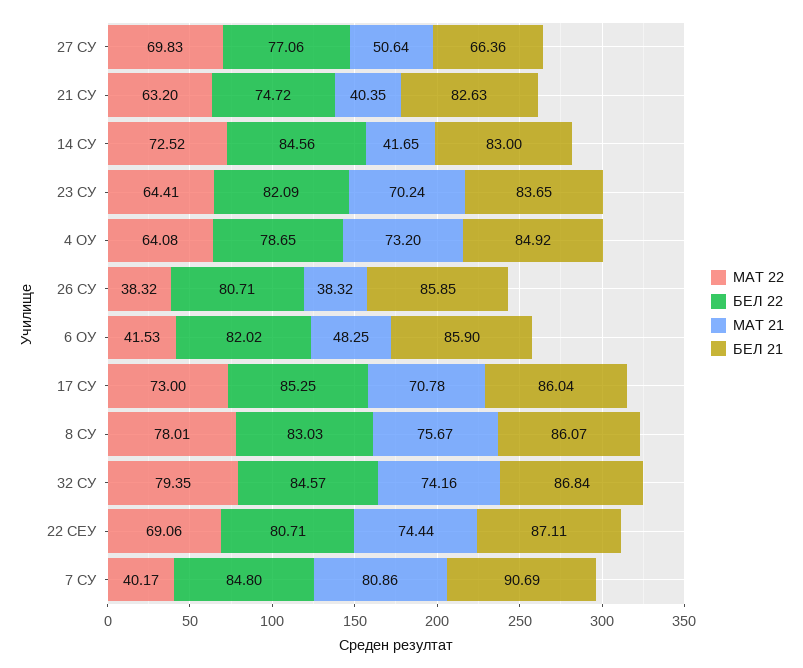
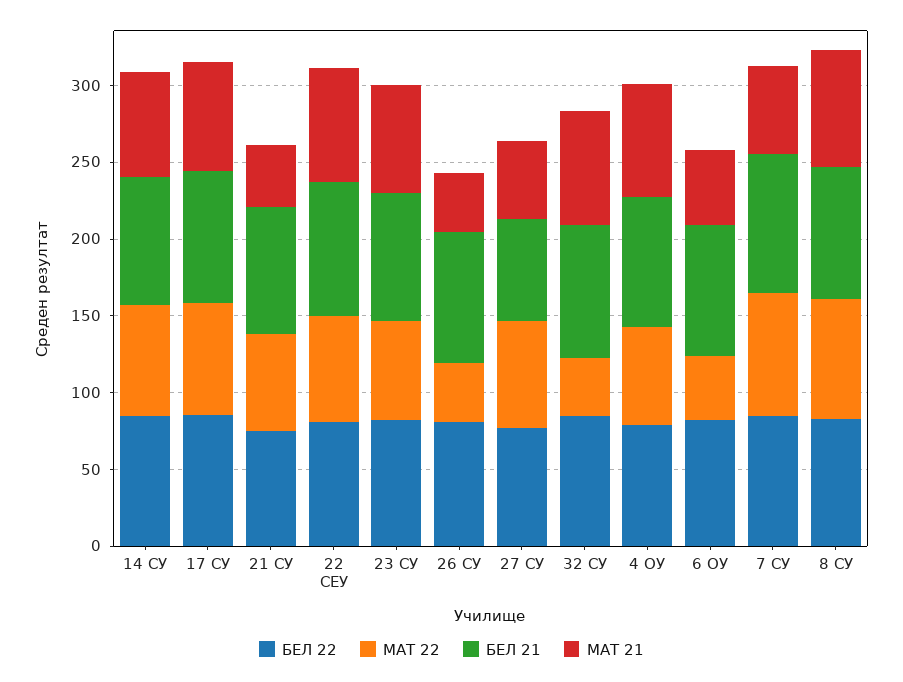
МАТ 21, 14 СУ: 41.65 -> 70
МАТ 22, 32 СУ: 79.35 -> 40
МАТ 22, 7 СУ: 40.17 -> 80
МАТ 21, 7 СУ: 80.86 -> 60

